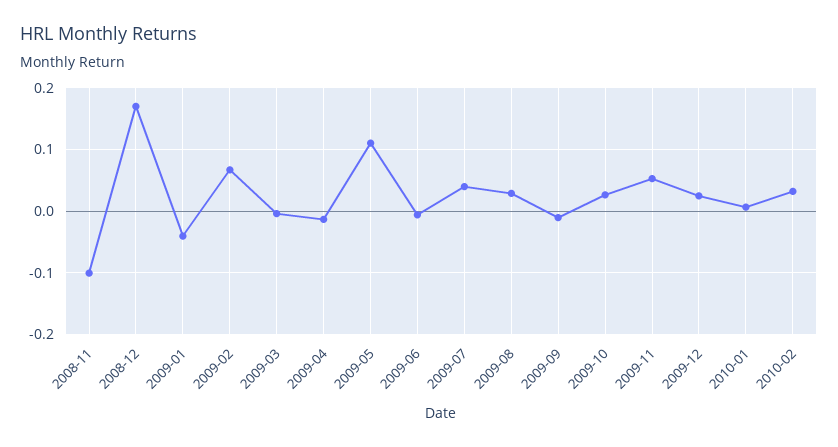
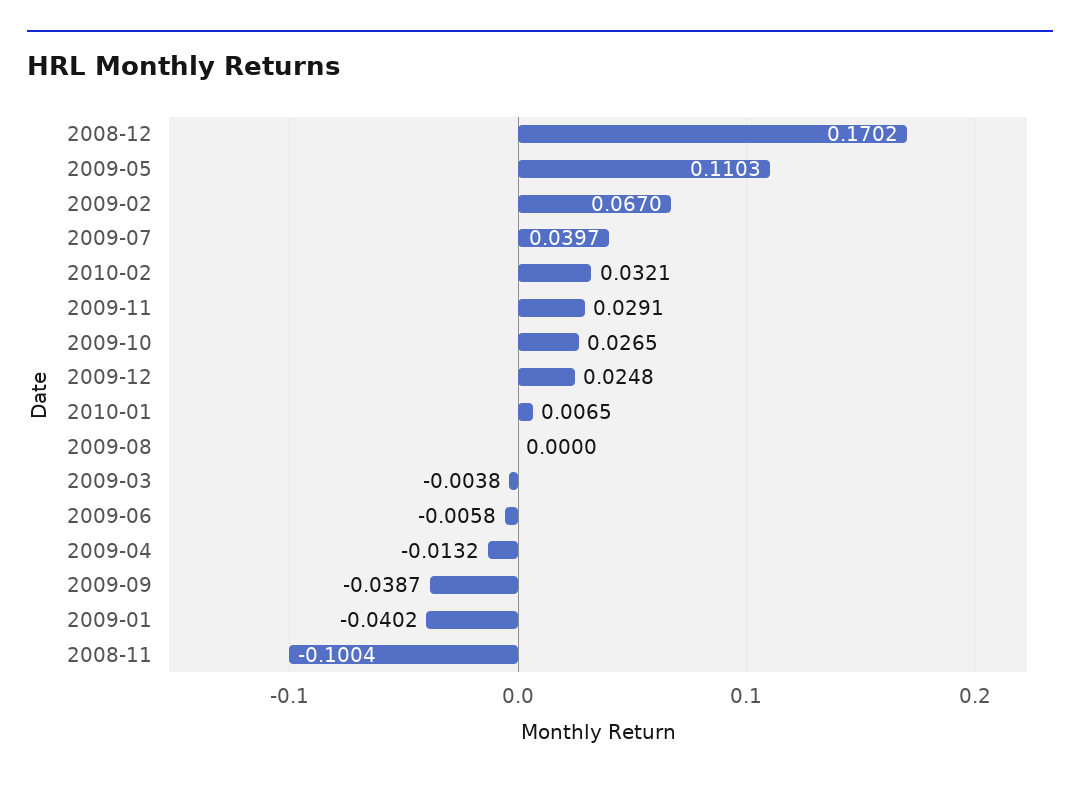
2009-08: 0.03 -> 0
2009-09: -0.01 -> -0.0387
2009-11: 0.05 -> 0.0291

